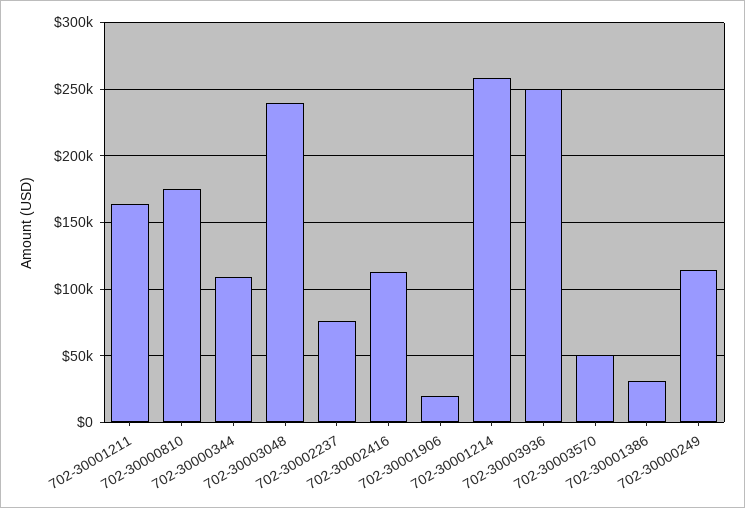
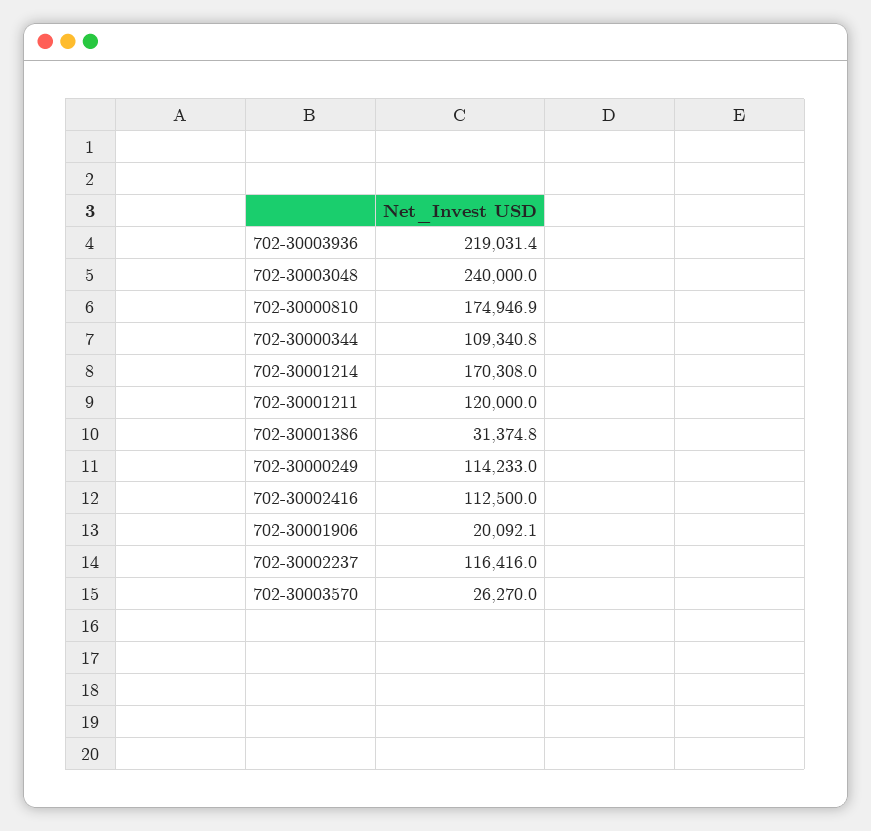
702-30001211: 165000 -> 120000
702-30002237: 75000 -> 116416
702-30001214: 260000 -> 170308
702-30003936: 250000 -> 219031.4
702-30003570: 50000 -> 26270

